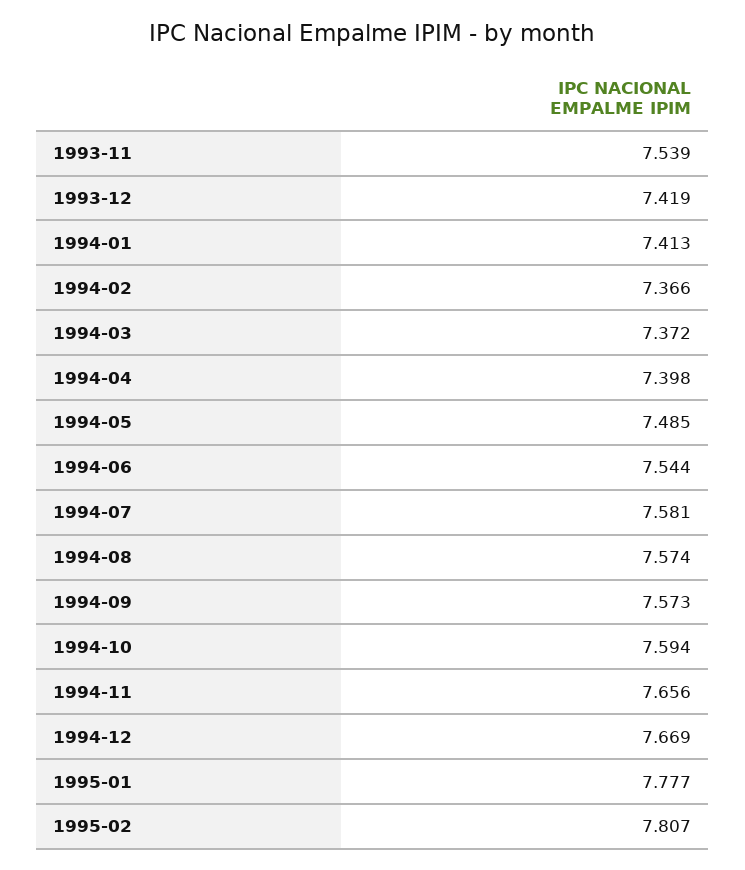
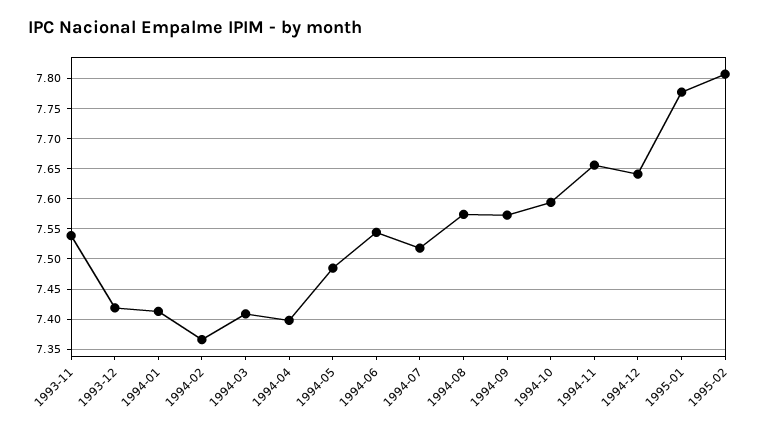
1994-03: 7.372 -> 7.41
1994-07: 7.581 -> 7.52
1994-12: 7.669 -> 7.64

